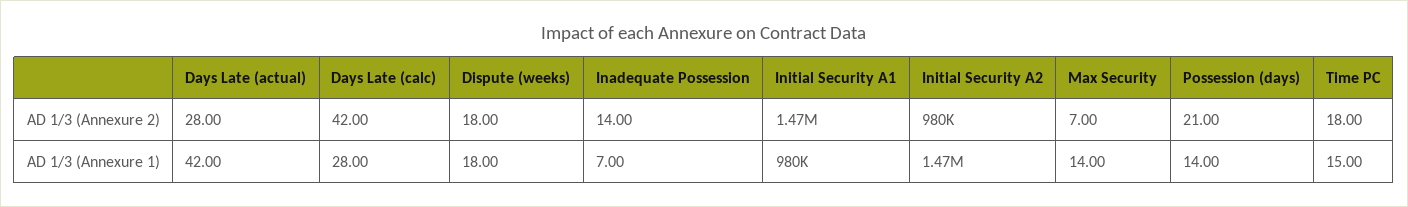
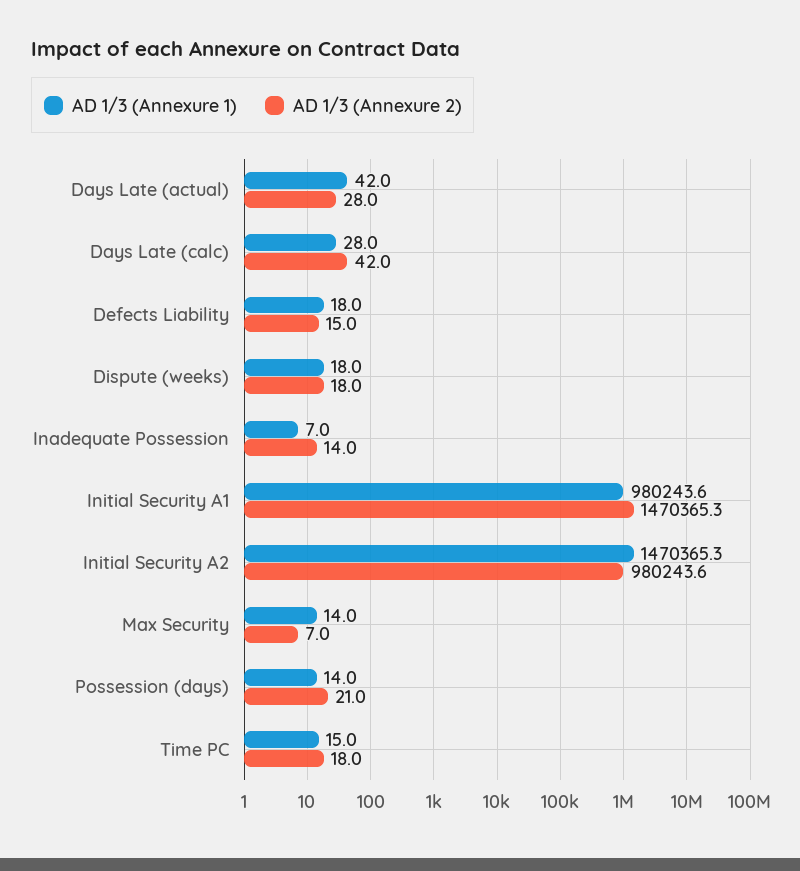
AD 1/3 (Annexure 1), Defects Liability: none -> 18
AD 1/3 (Annexure 2), Defects Liability: none -> 15

